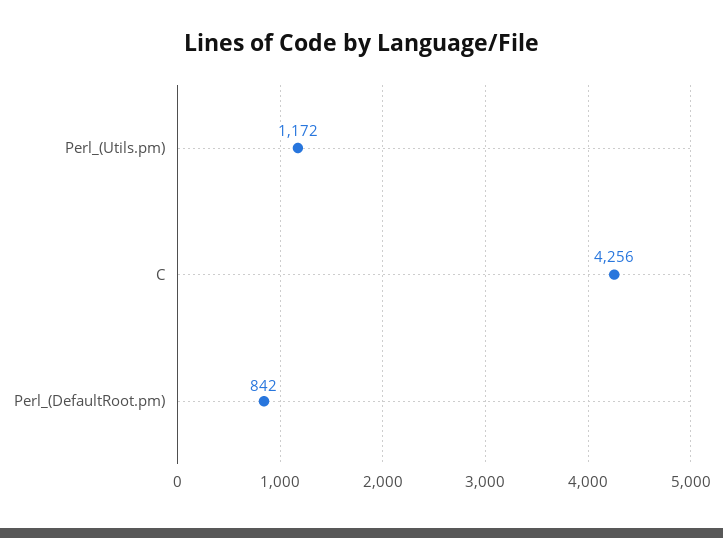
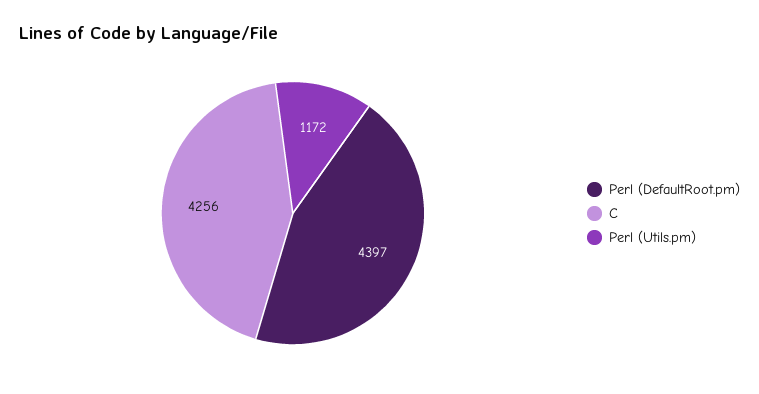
Perl_(DefaultRoot.pm): 842 -> 4397

